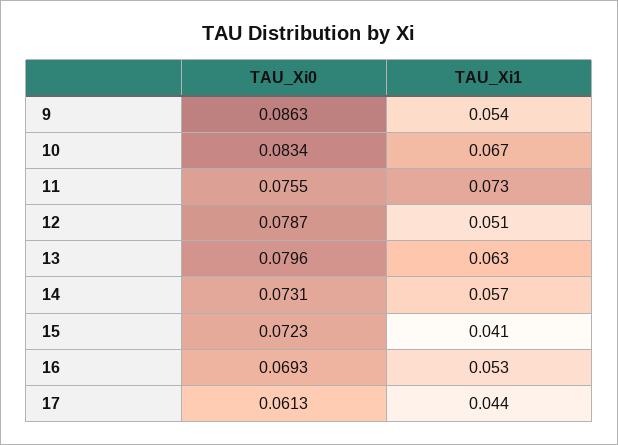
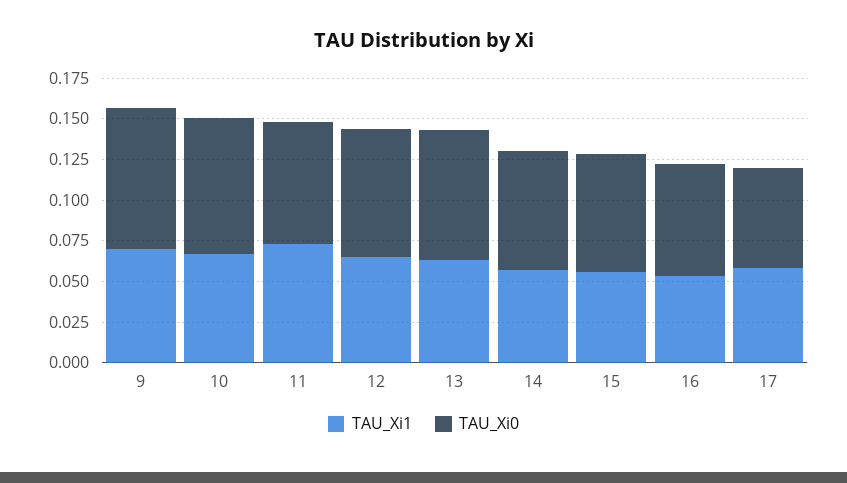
TAU_Xi1, 9: 0.054 -> 0.07
TAU_Xi1, 12: 0.051 -> 0.065
TAU_Xi1, 15: 0.041 -> 0.055
TAU_Xi1, 17: 0.044 -> 0.06

